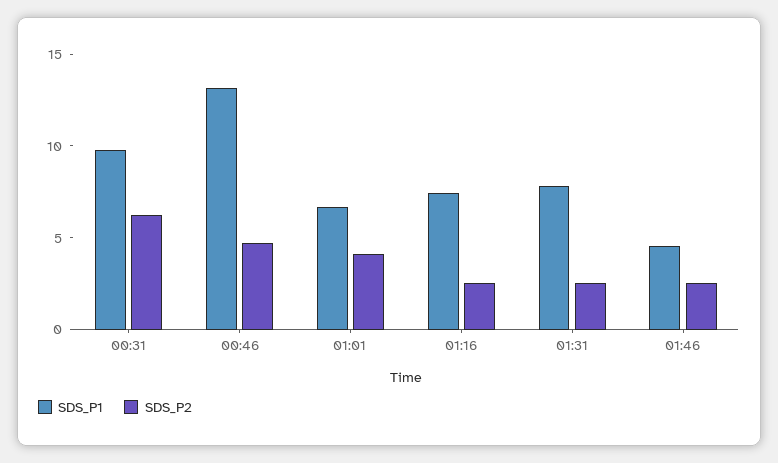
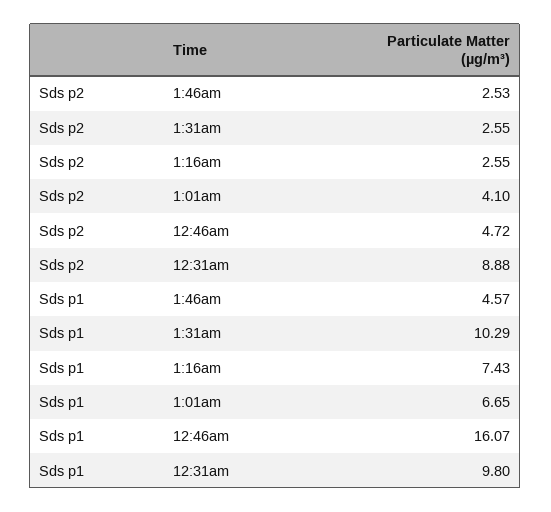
SDS_P2, 00:31: 6 -> 8.88
SDS_P1, 00:46: 13 -> 16.07
SDS_P1, 01:31: 8 -> 10.29

